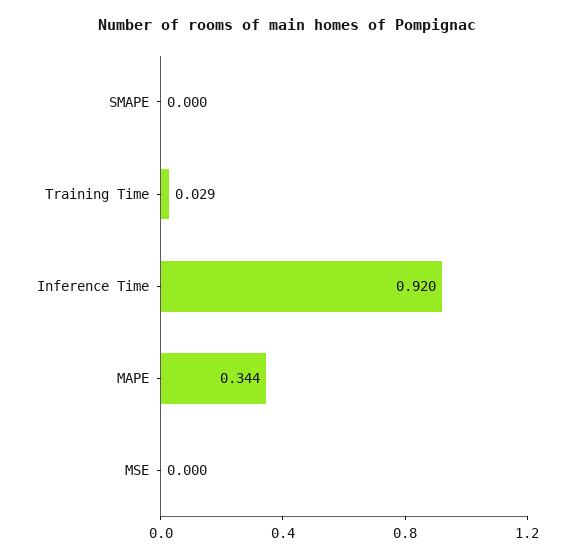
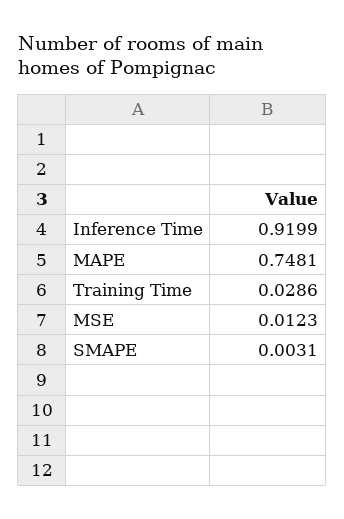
SMAPE: 0 -> 0.0031
MAPE: 0.344 -> 0.7481
MSE: 0 -> 0.0123

